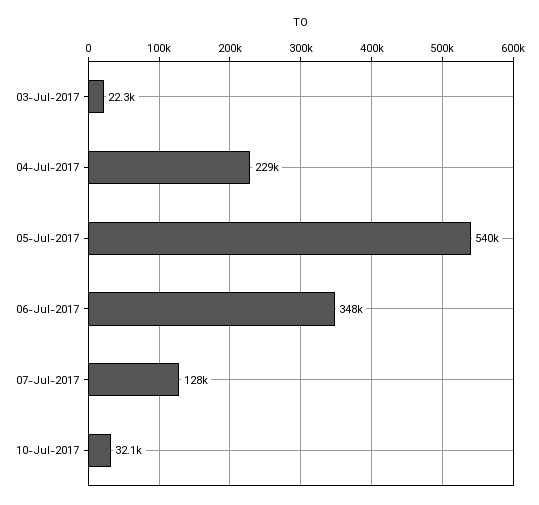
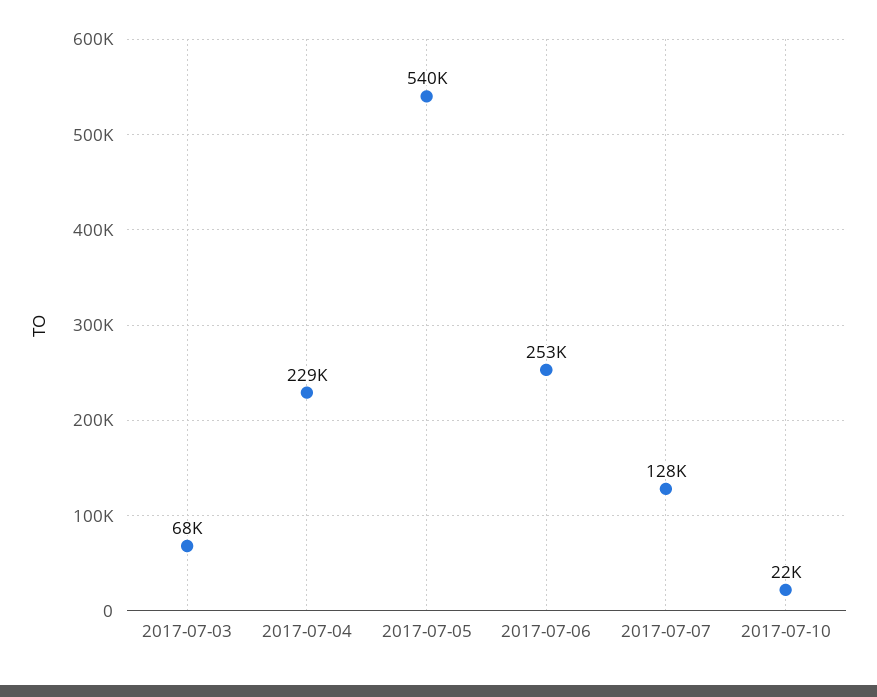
03-Jul-2017: 22300 -> 68000
06-Jul-2017: 348000 -> 253000
10-Jul-2017: 32100 -> 22000

